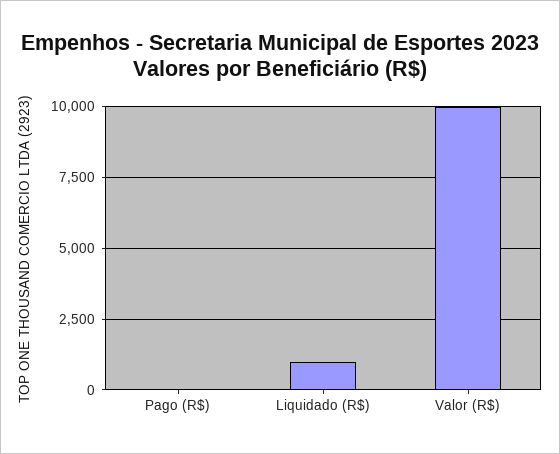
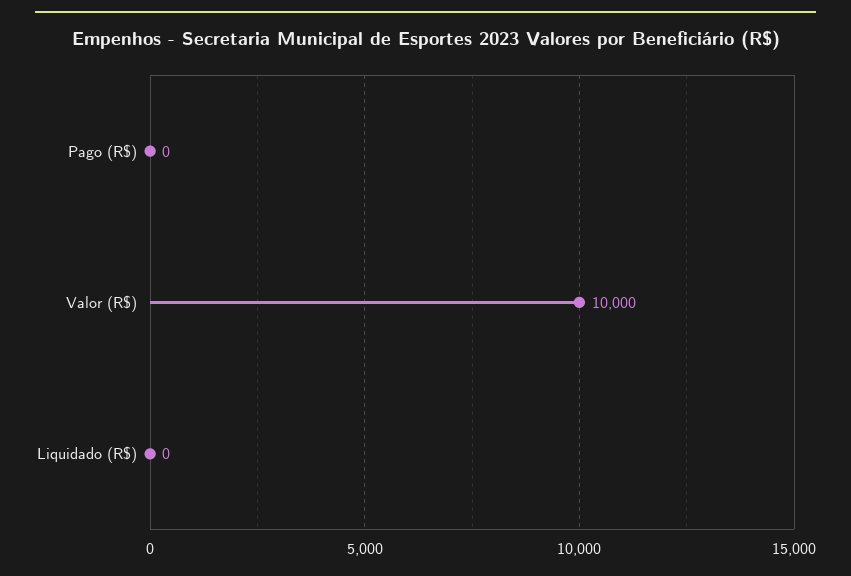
Liquidado (R$): 1000 -> 0

